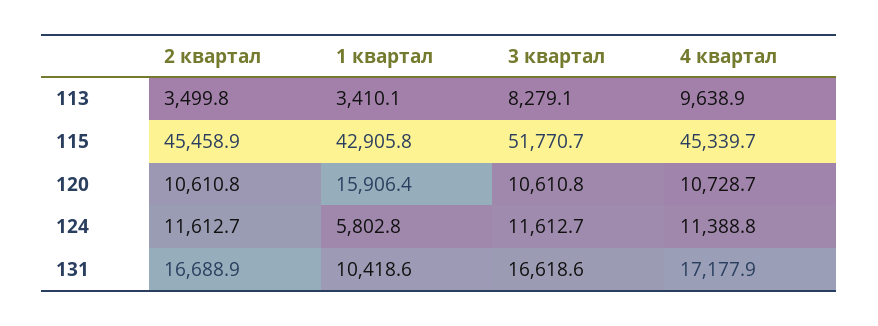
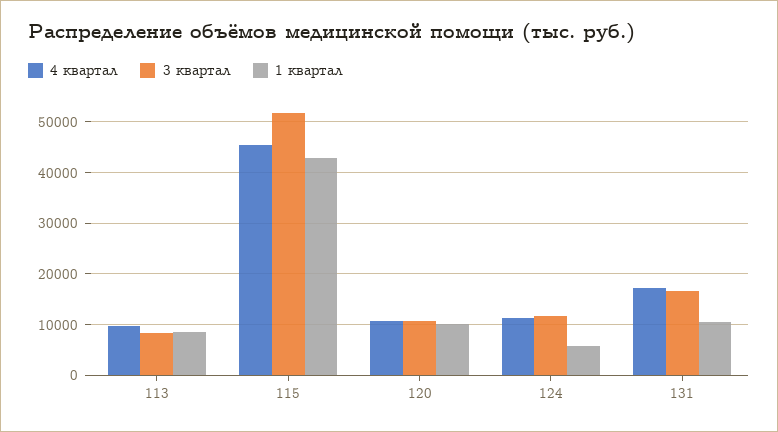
2 квартал, 113: 3499.8 -> none
1 квартал, 113: 3410.1 -> 8000
2 квартал, 115: 45458.9 -> none
2 квартал, 120: 10610.8 -> none
1 квартал, 120: 15906.4 -> 10000
2 квартал, 124: 11612.7 -> none
2 квартал, 131: 16688.9 -> none

